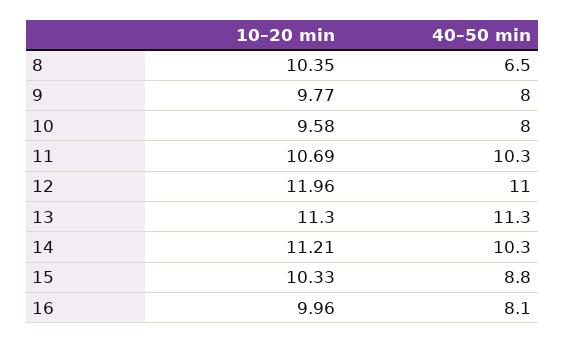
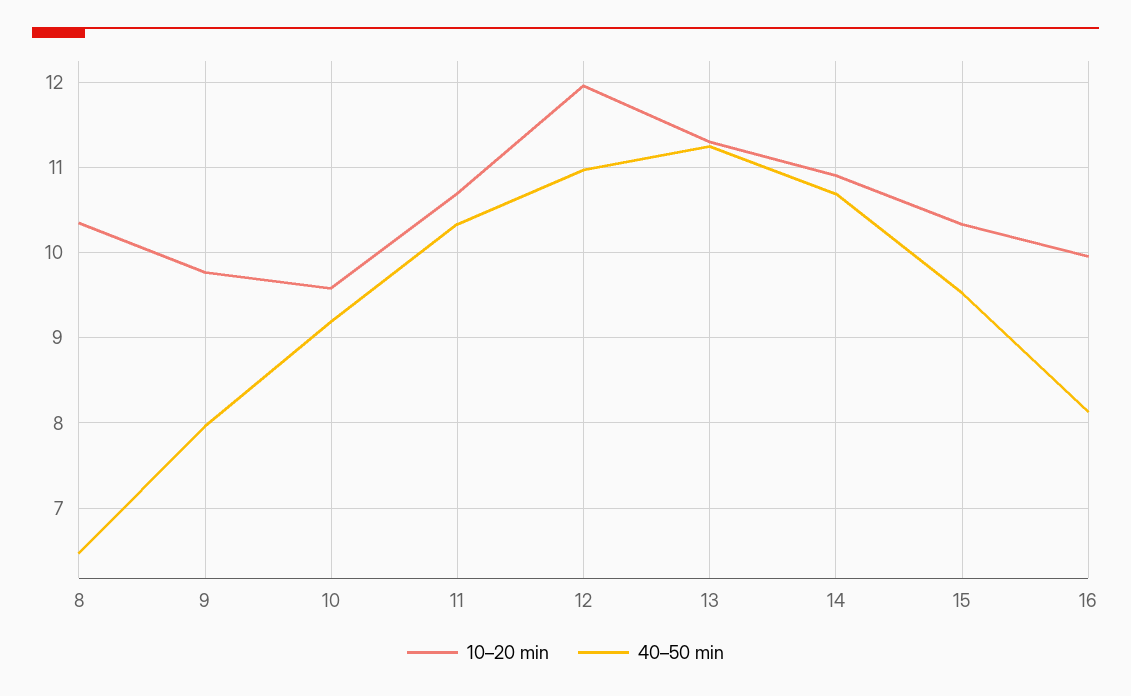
40–50 min, 10: 8 -> 9.2
10–20 min, 14: 11.21 -> 10.9
40–50 min, 14: 10.3 -> 10.7
40–50 min, 15: 8.8 -> 9.5

